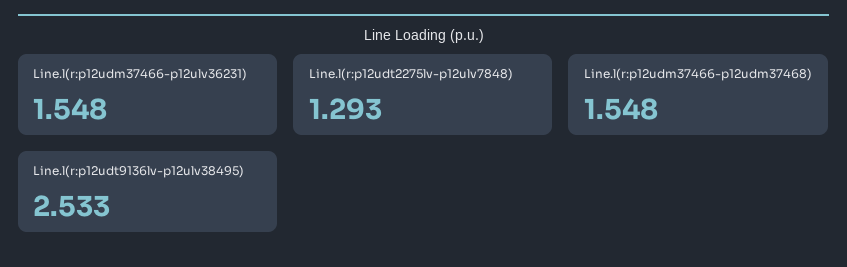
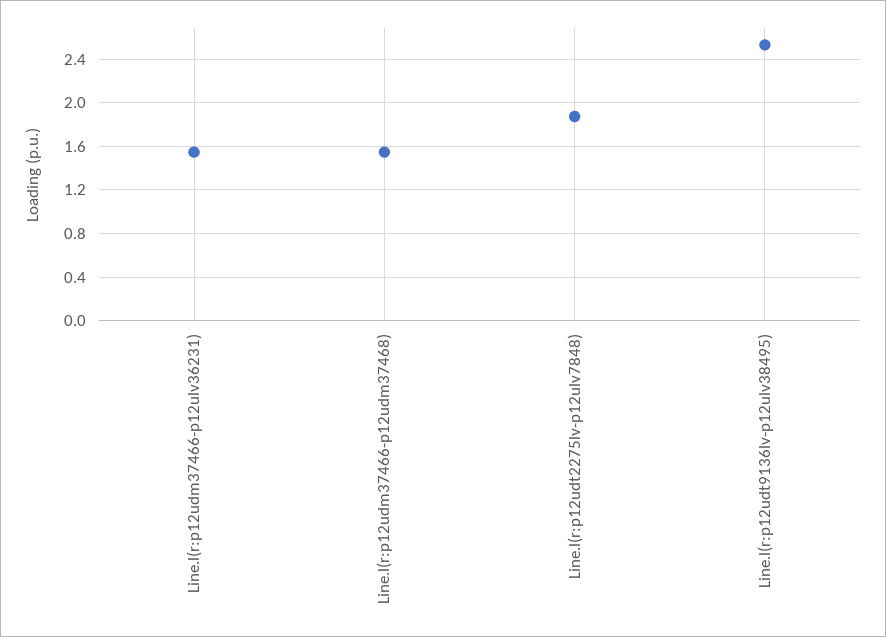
Line.l(r:p12udt2275lv-p12ulv7848): 1.293 -> 1.9

